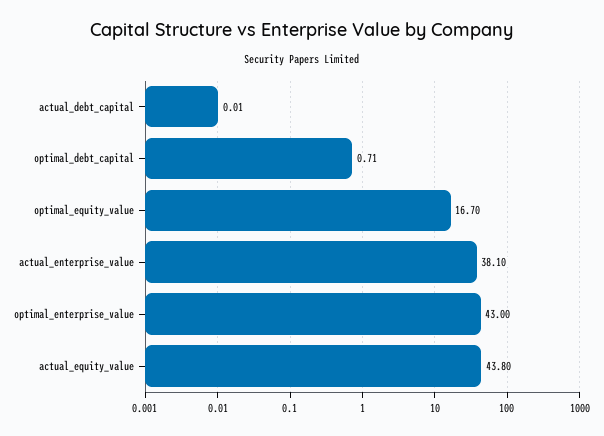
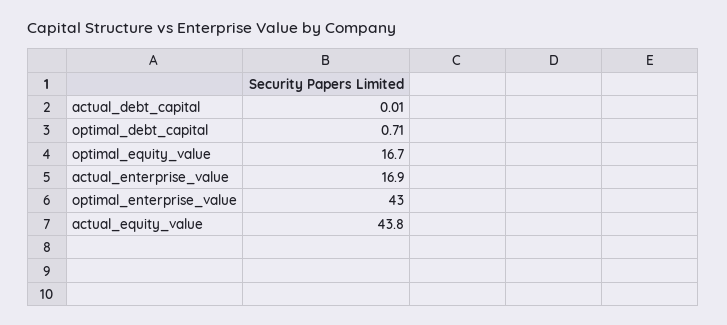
actual_enterprise_value: 38.1 -> 16.9

